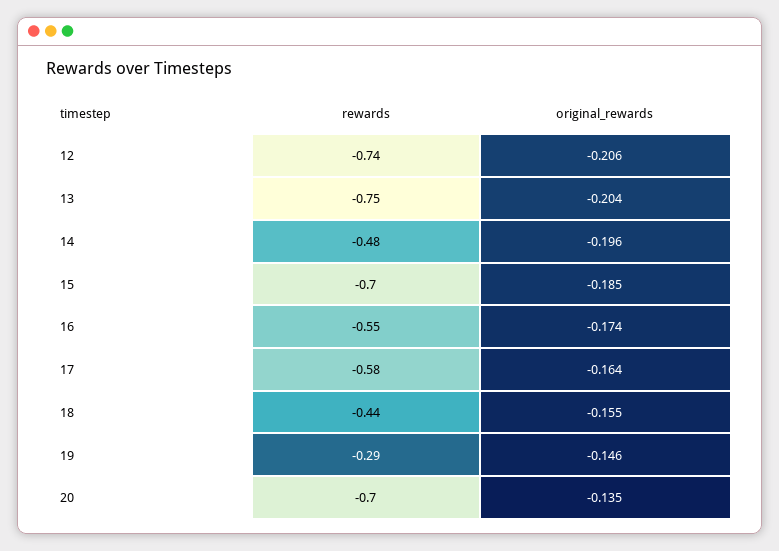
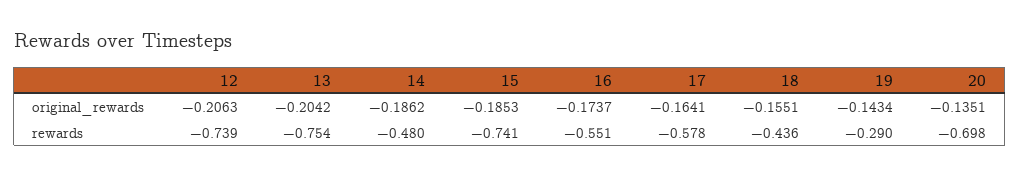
original_rewards, 14: -0.196 -> -0.1862
rewards, 15: -0.7 -> -0.741
original_rewards, 19: -0.146 -> -0.1434

